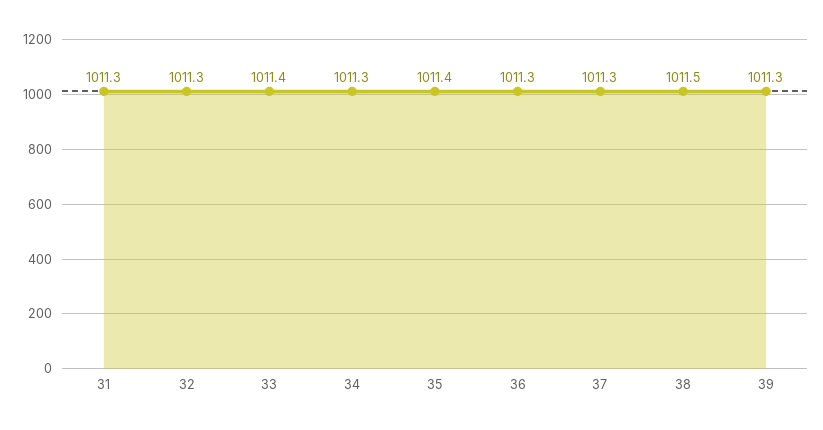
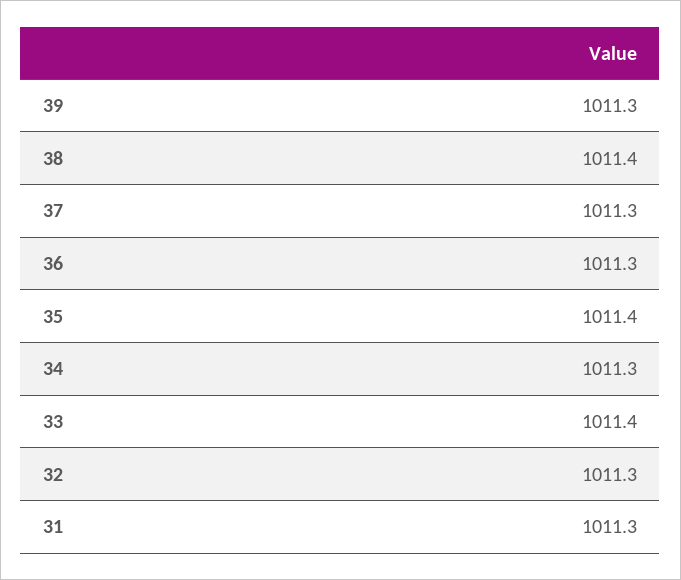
38: 1011.5 -> 1011.4

